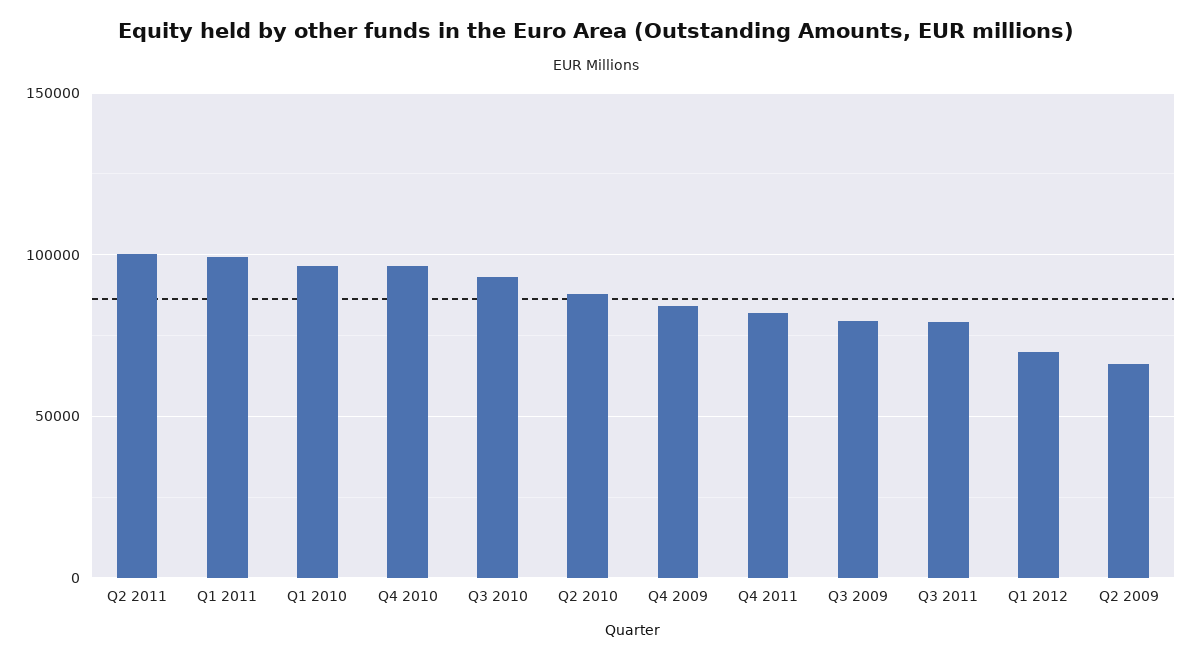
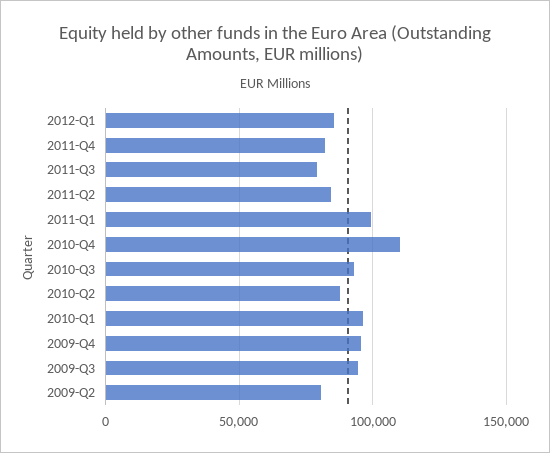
Q2 2011: 100000 -> 85000
Q4 2010: 95000 -> 110000
Q4 2009: 85000 -> 95000
Q3 2009: 80000 -> 95000
Q1 2012: 70000 -> 85000
Q2 2009: 65000 -> 80000

